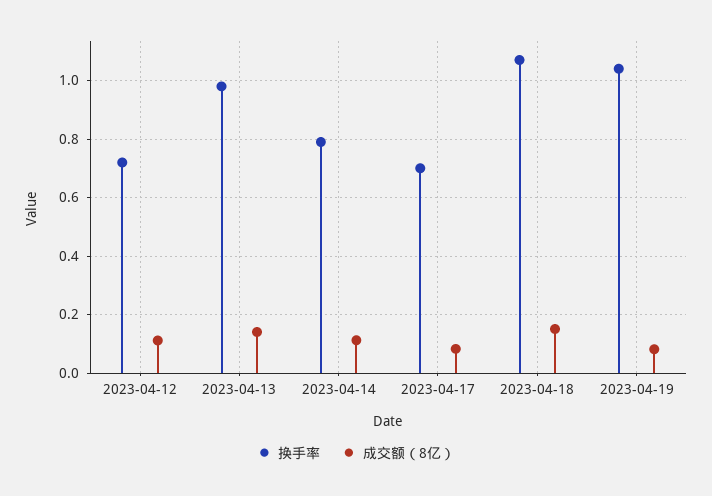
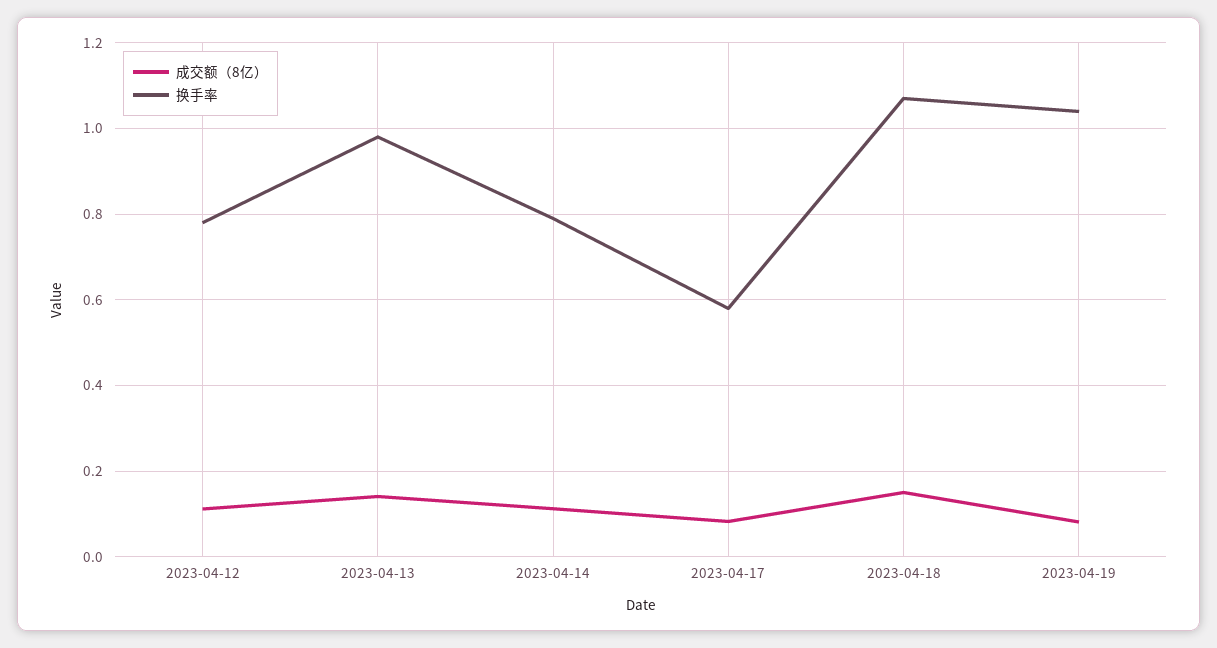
换手率, 2023-04-12: 0.725 -> 0.78
换手率, 2023-04-17: 0.7 -> 0.58

